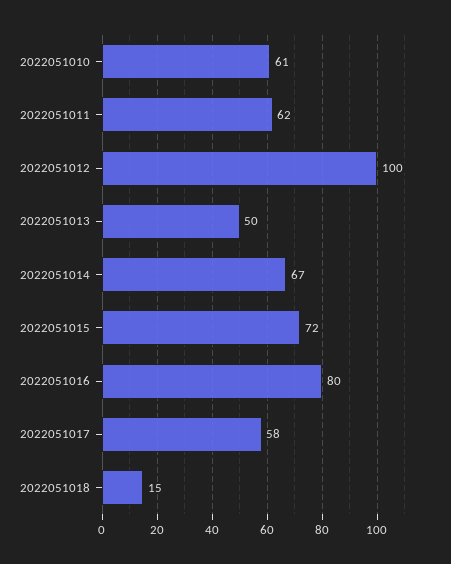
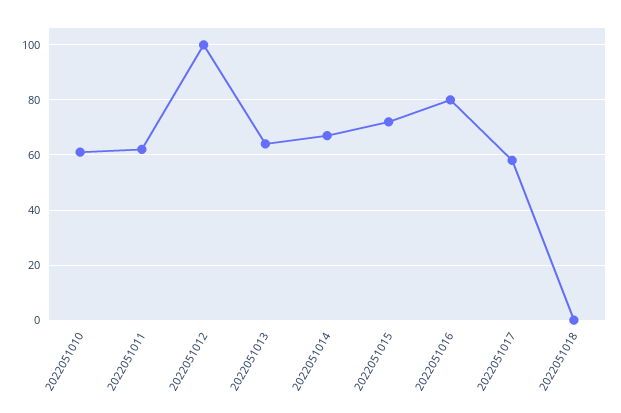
2022051013: 50 -> 65
2022051018: 15 -> 0

